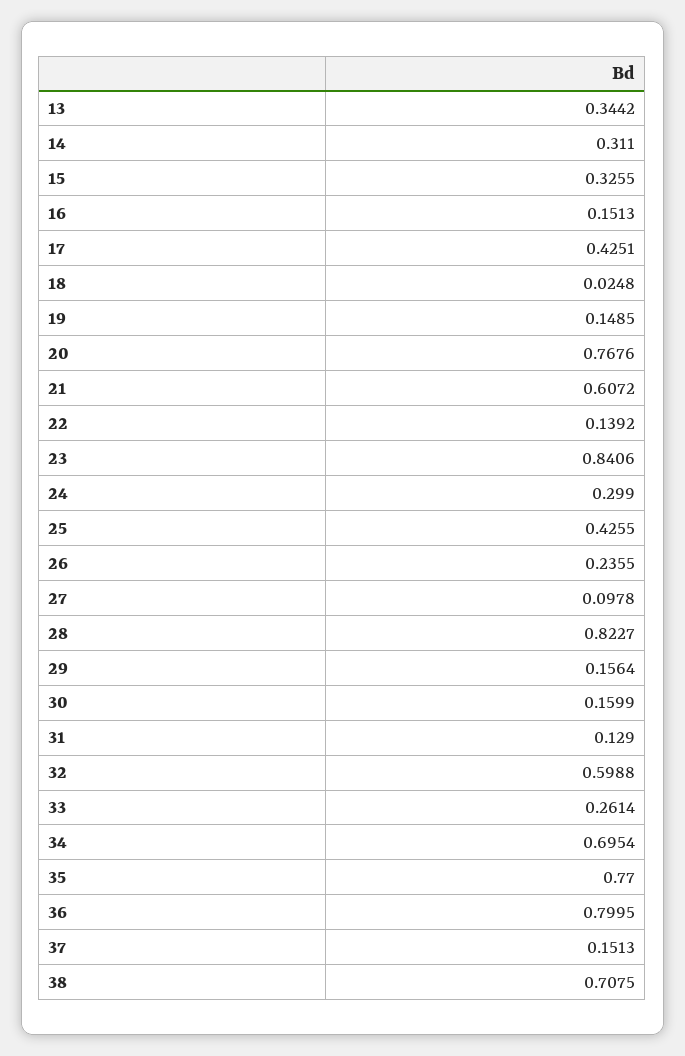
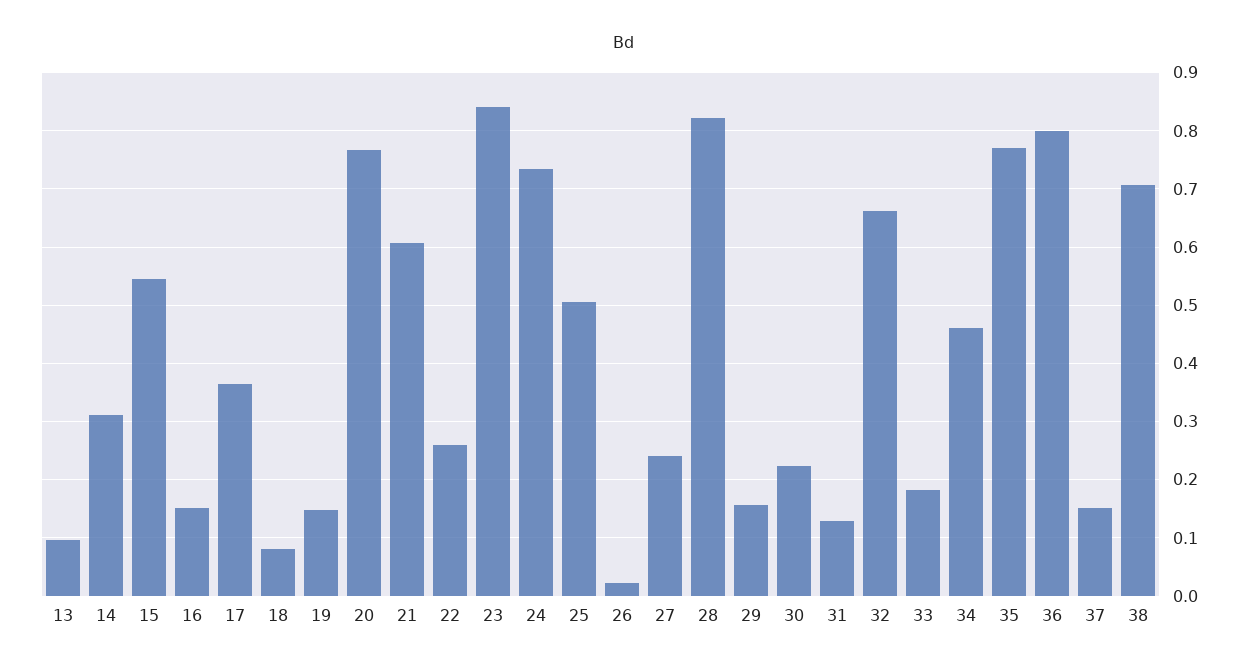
13: 0.3442 -> 0.1
15: 0.3255 -> 0.54
17: 0.4251 -> 0.36
18: 0.0248 -> 0.08
22: 0.1392 -> 0.26
24: 0.299 -> 0.74
25: 0.4255 -> 0.5
26: 0.2355 -> 0.02
27: 0.0978 -> 0.24
30: 0.1599 -> 0.22
32: 0.5988 -> 0.66
33: 0.2614 -> 0.18
34: 0.6954 -> 0.46

